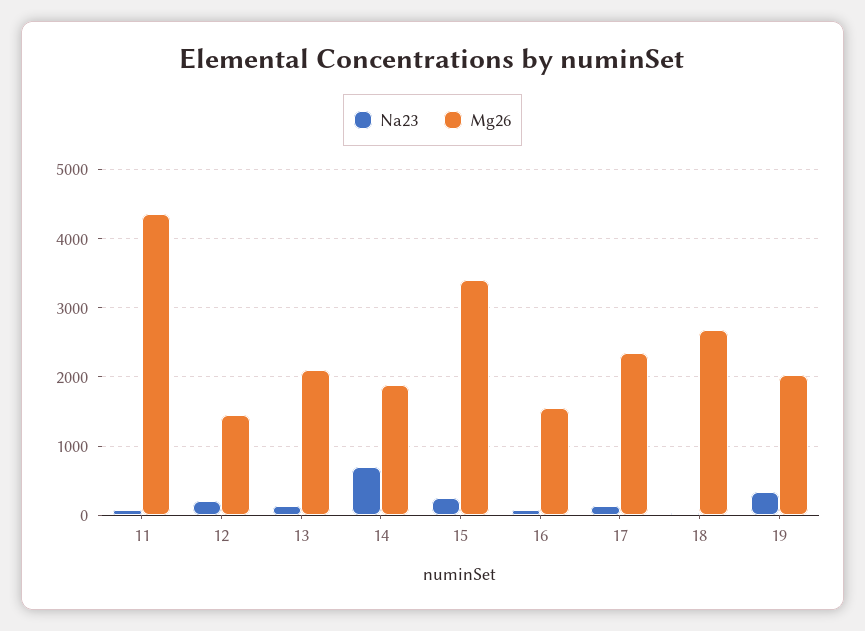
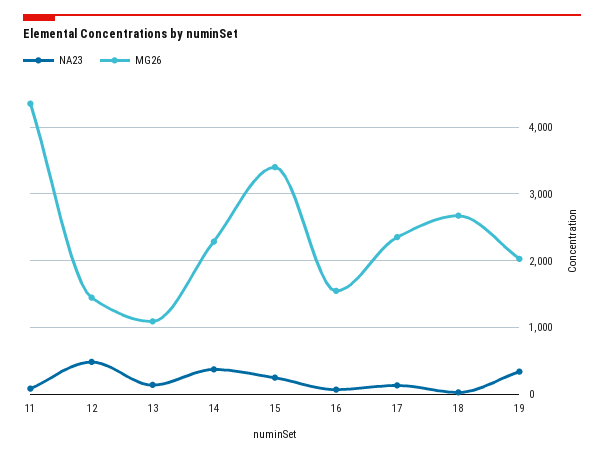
Na23, 12: 200 -> 500
Mg26, 13: 2100 -> 1100
Na23, 14: 700 -> 400
Mg26, 14: 1900 -> 2300

